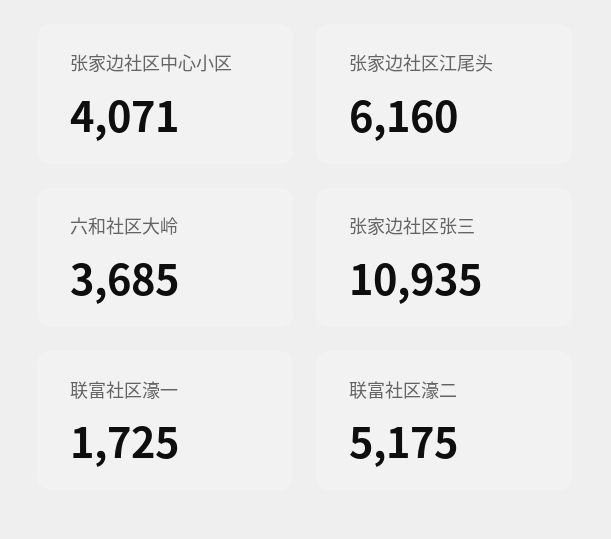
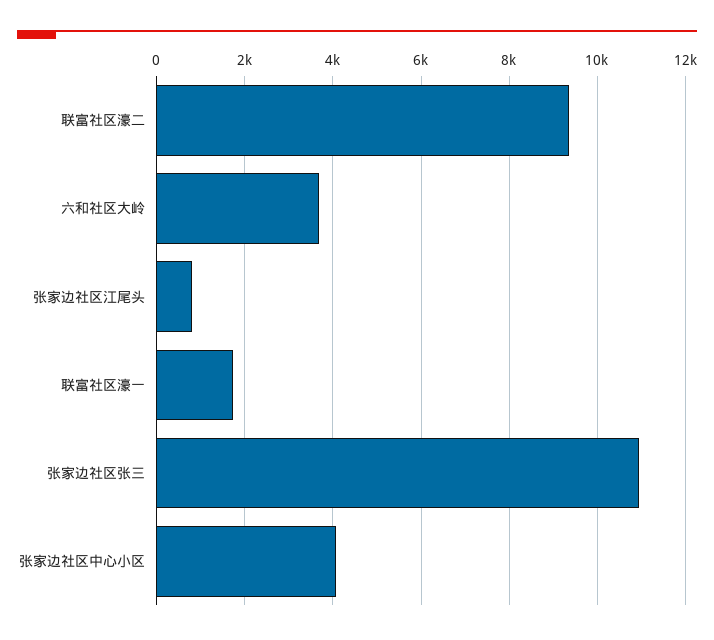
张家边社区江尾头: 6160 -> 800
联富社区濠二: 5175 -> 9400

